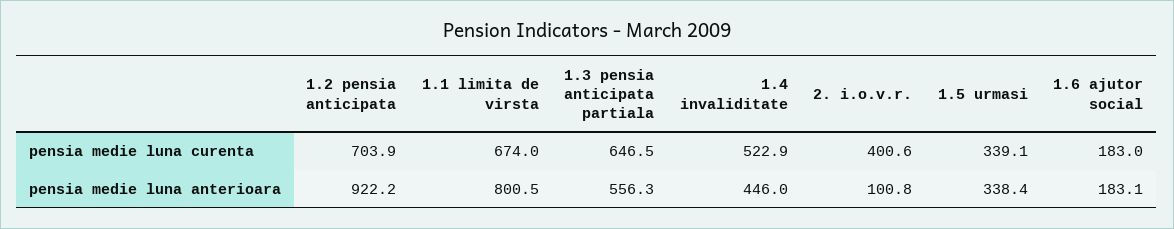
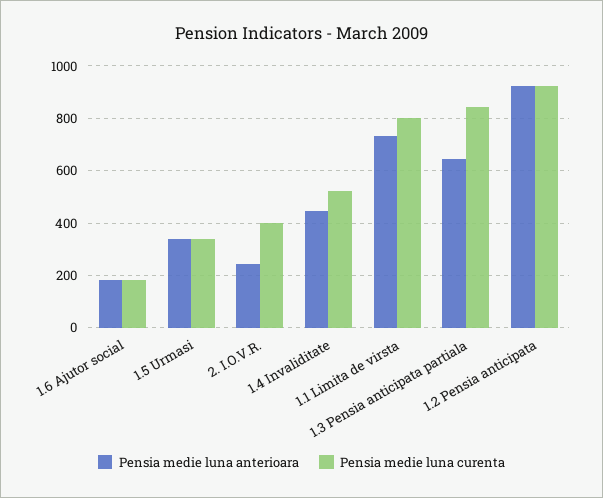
pensia medie luna curenta, 1.2 pensia anticipata: 703.9 -> 925
pensia medie luna curenta, 1.1 limita de virsta: 674 -> 800
pensia medie luna curenta, 1.3 pensia anticipata partiala: 646.5 -> 850
pensia medie luna anterioara, 1.1 limita de virsta: 800.5 -> 725
pensia medie luna anterioara, 1.3 pensia anticipata partiala: 556.3 -> 650
pensia medie luna anterioara, 2. i.o.v.r.: 100.8 -> 250

